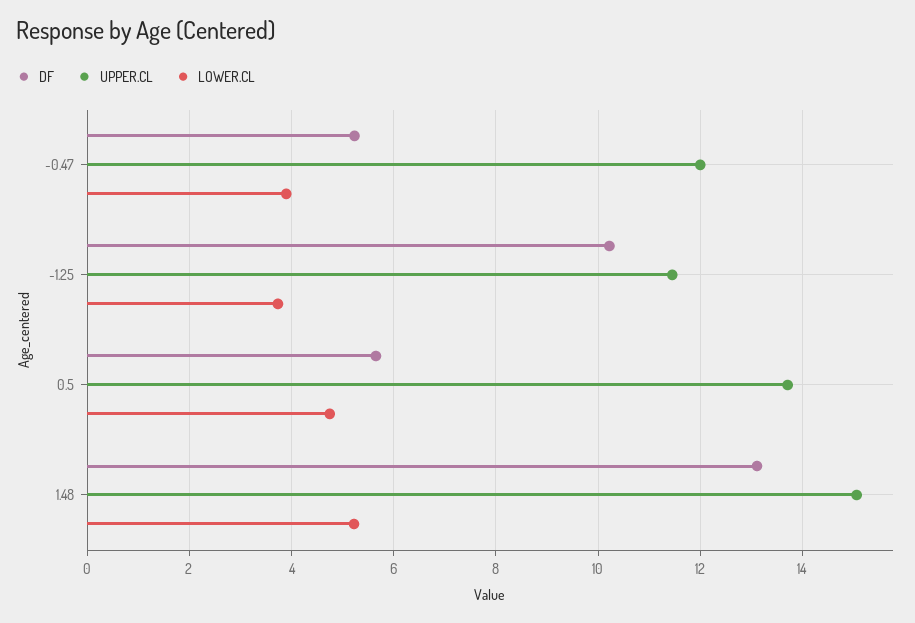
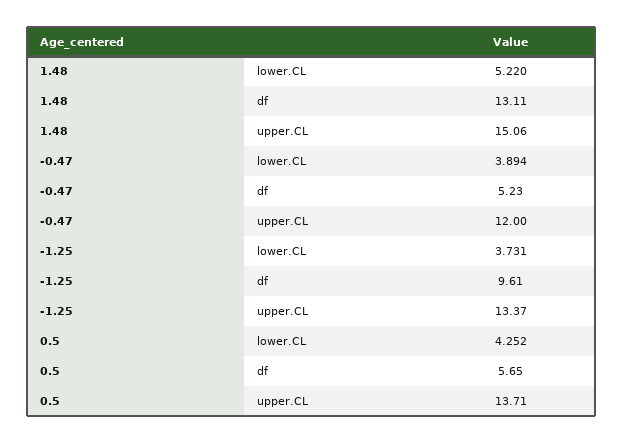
DF, -1.25: 10.2 -> 9.61
UPPER.CL, -1.25: 11.4 -> 13.37
LOWER.CL, 0.5: 4.8 -> 4.252

